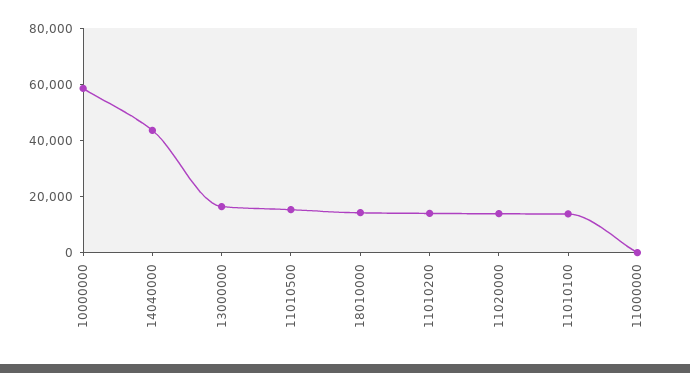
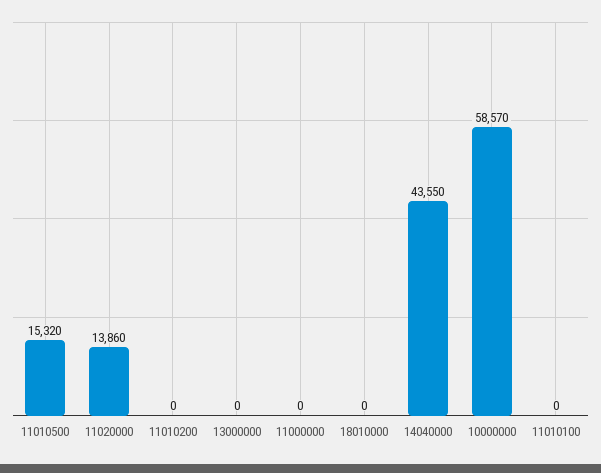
13000000: 15000 -> 0
18010000: 15000 -> 0
11010200: 15000 -> 0
11010100: 15000 -> 0

